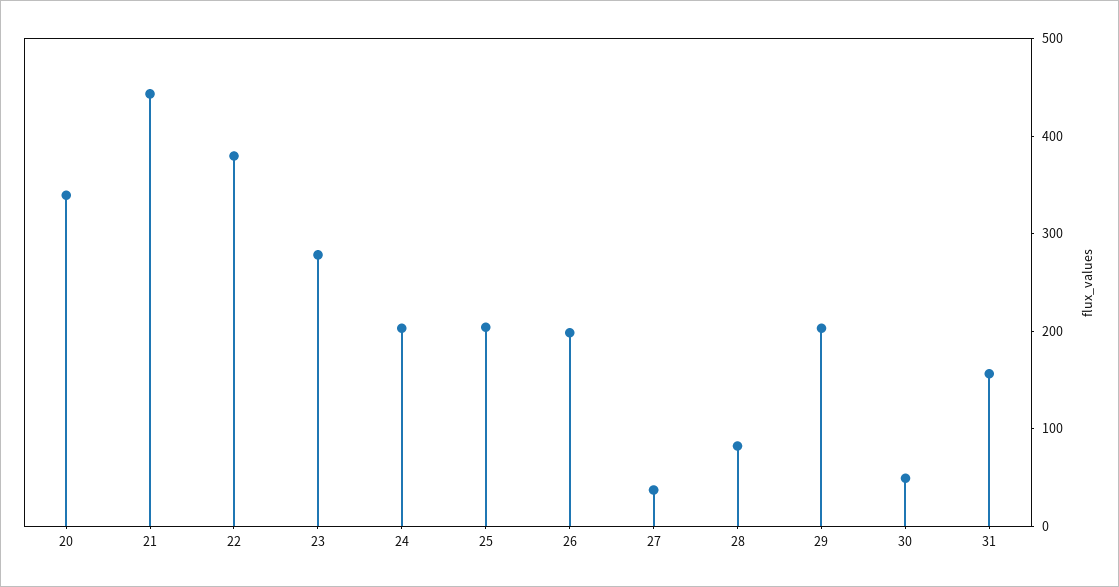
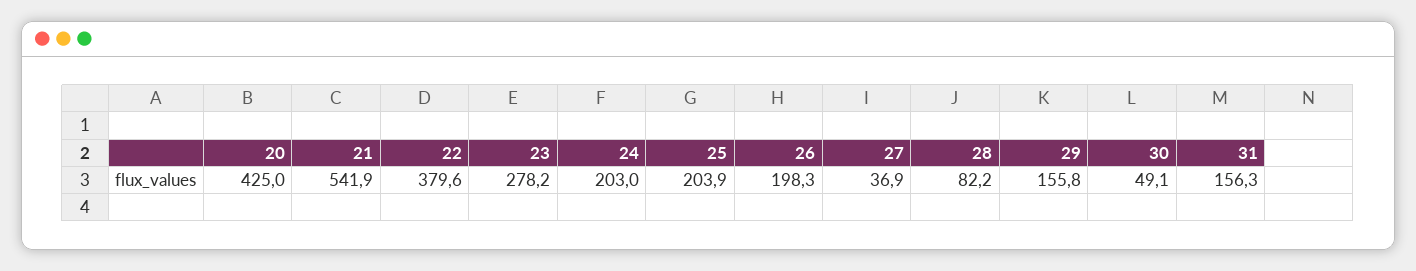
20: 340 -> 425
21: 440 -> 541.9
29: 200 -> 155.8

